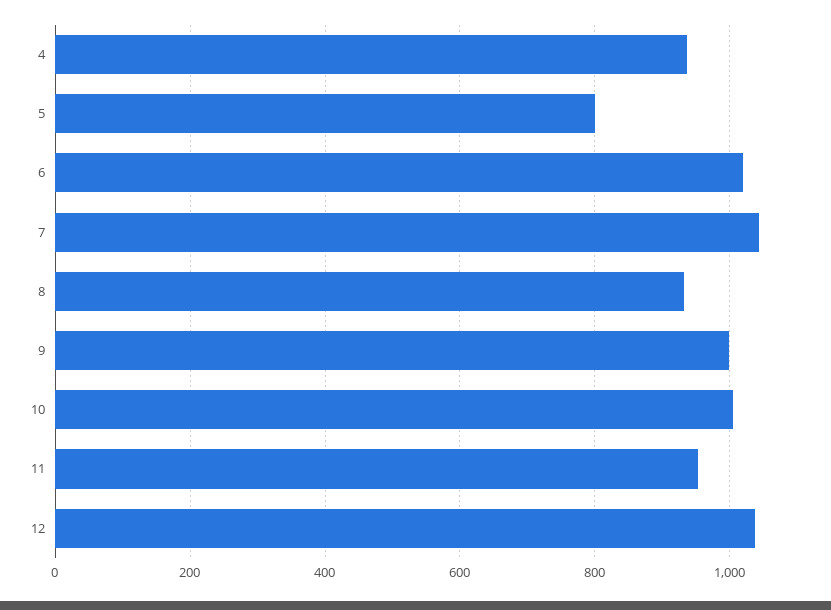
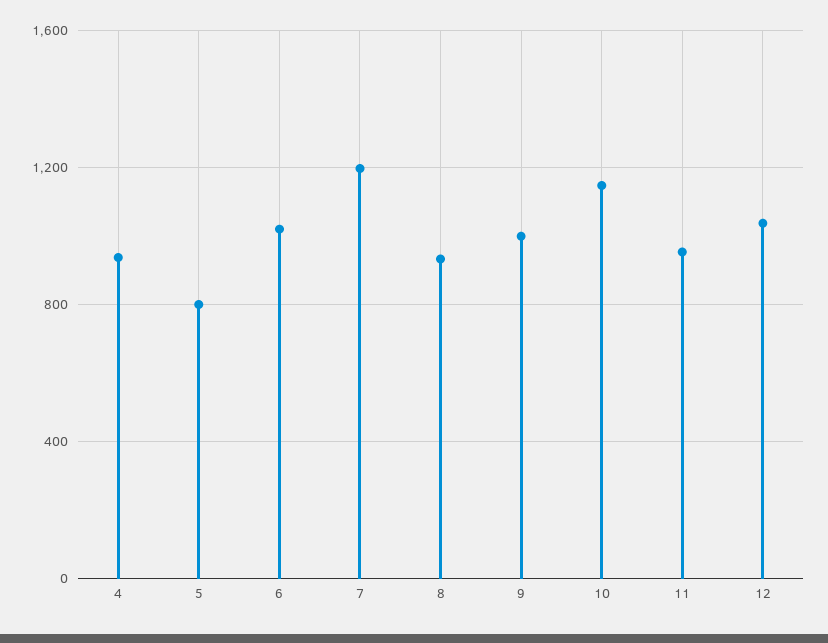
7: 1040 -> 1200
10: 1000 -> 1150

